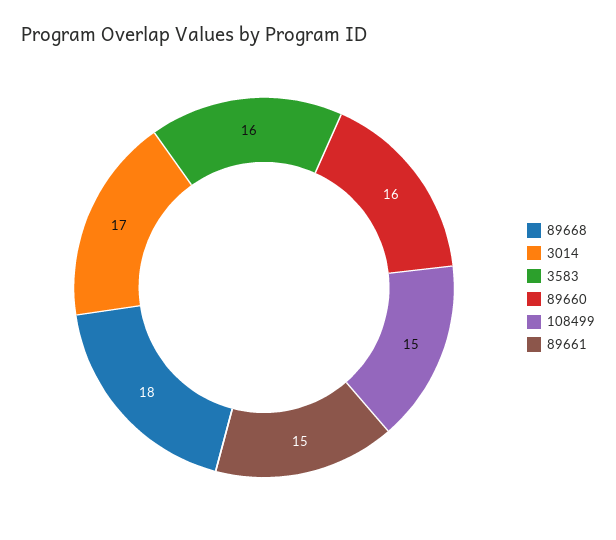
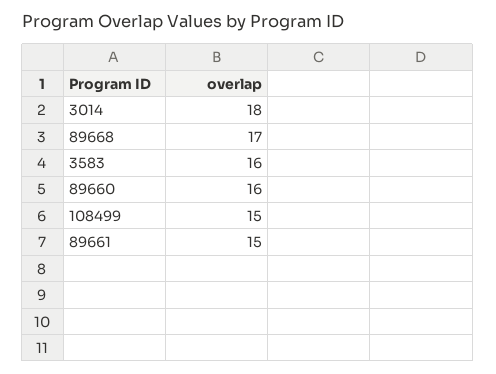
89668: 18 -> 17
3014: 17 -> 18

